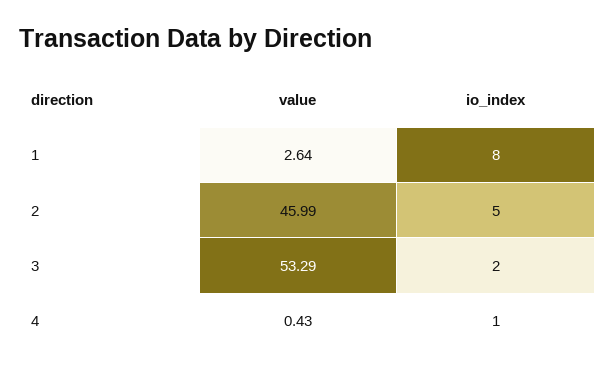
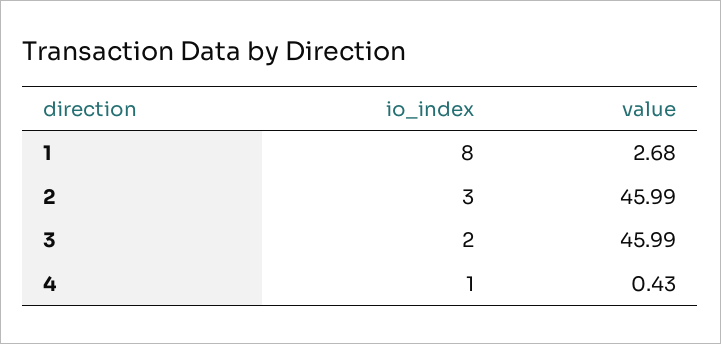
value, 1: 2.64 -> 2.68
io_index, 2: 5 -> 3
value, 3: 53.29 -> 45.99

